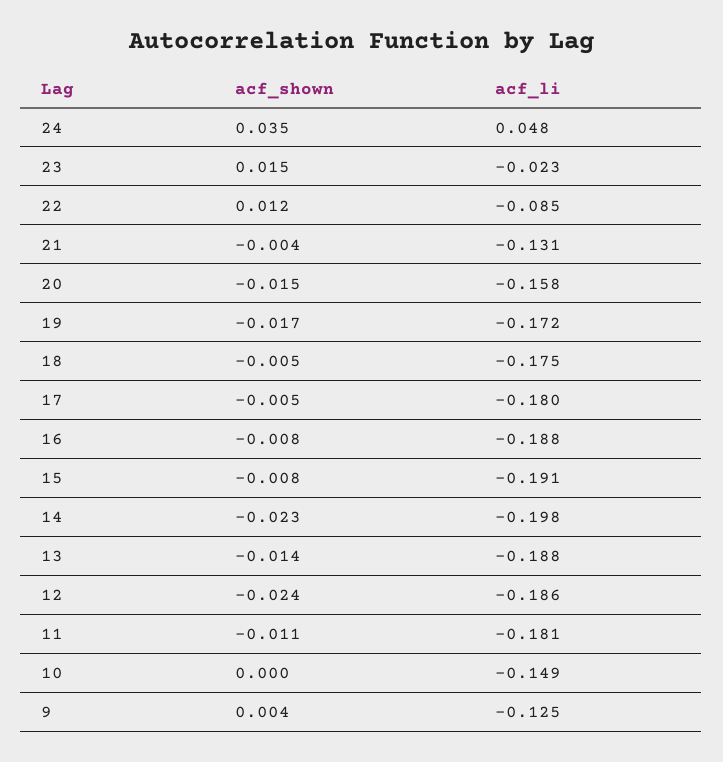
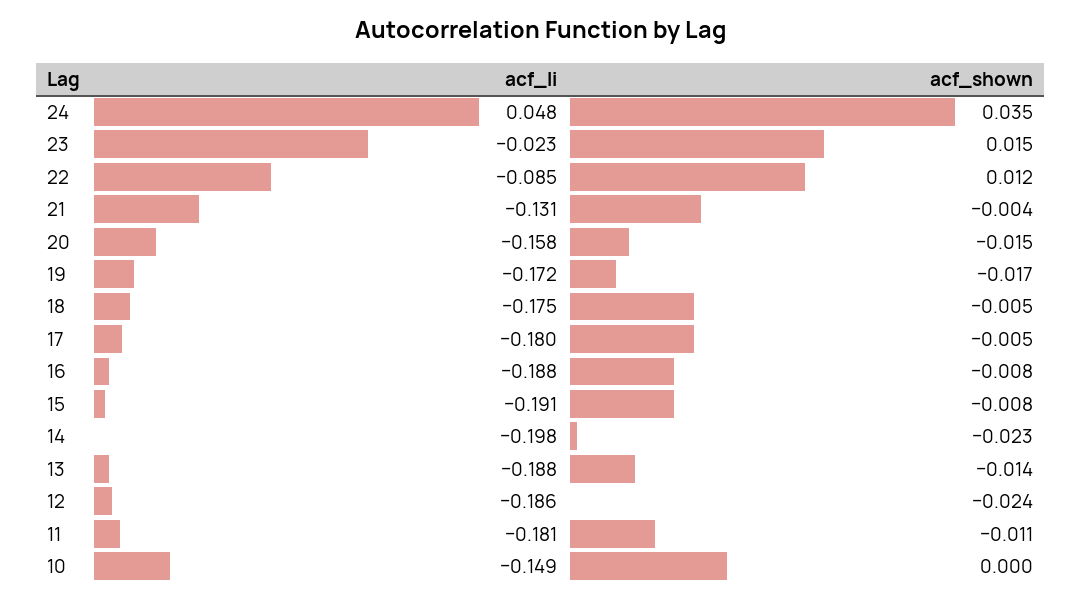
acf_shown, 9: 0.004 -> none
acf_li, 9: -0.125 -> none

